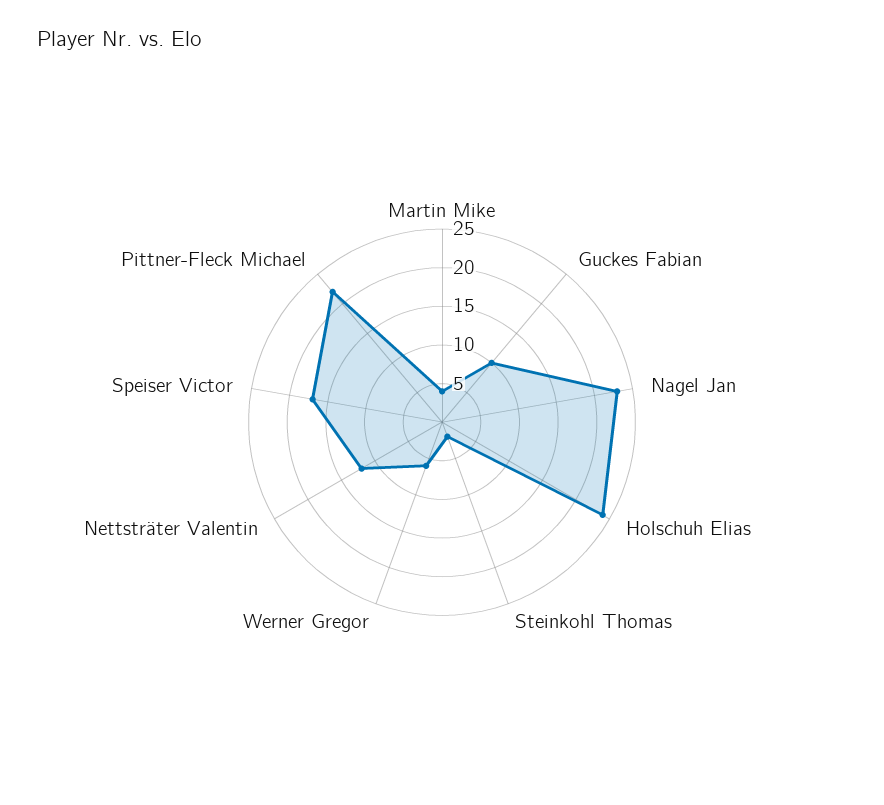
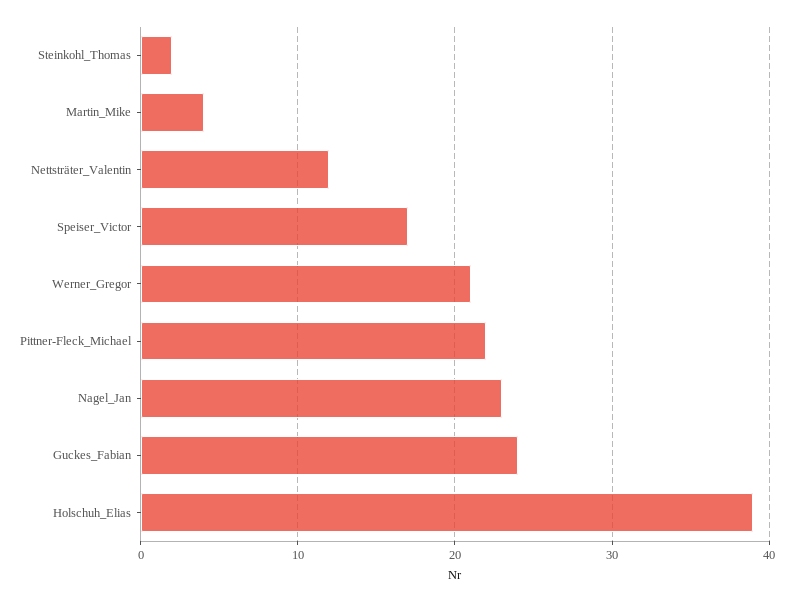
Guckes Fabian: 10 -> 24
Holschuh Elias: 25 -> 39
Werner Gregor: 5 -> 21

